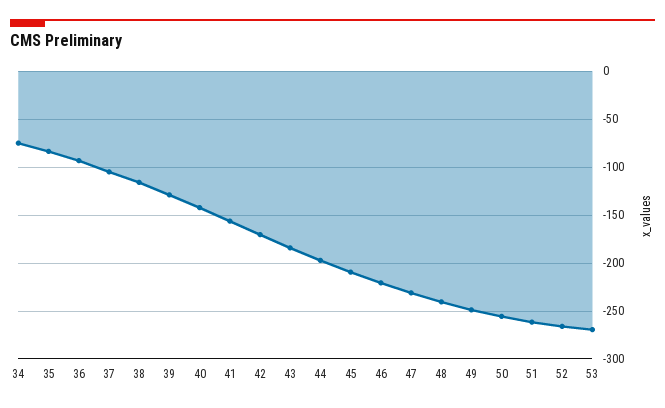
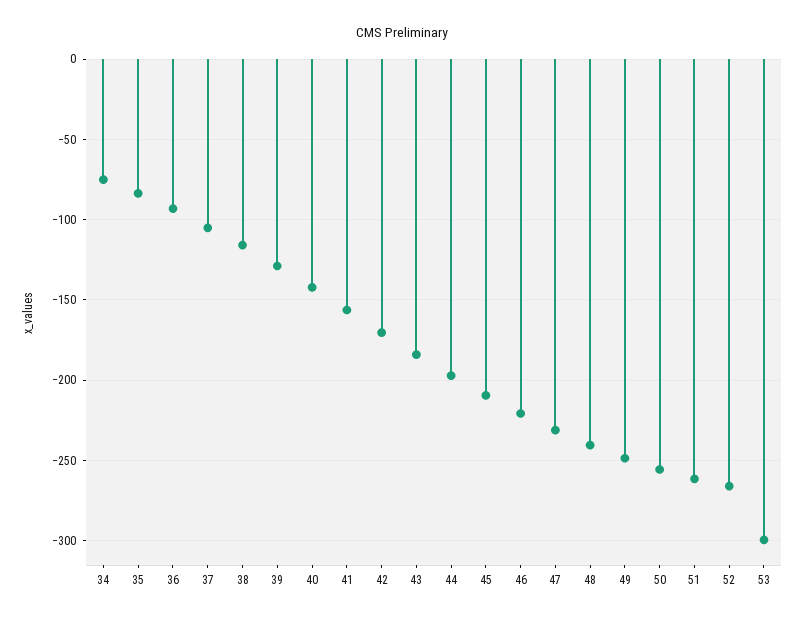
53: -270 -> -300

